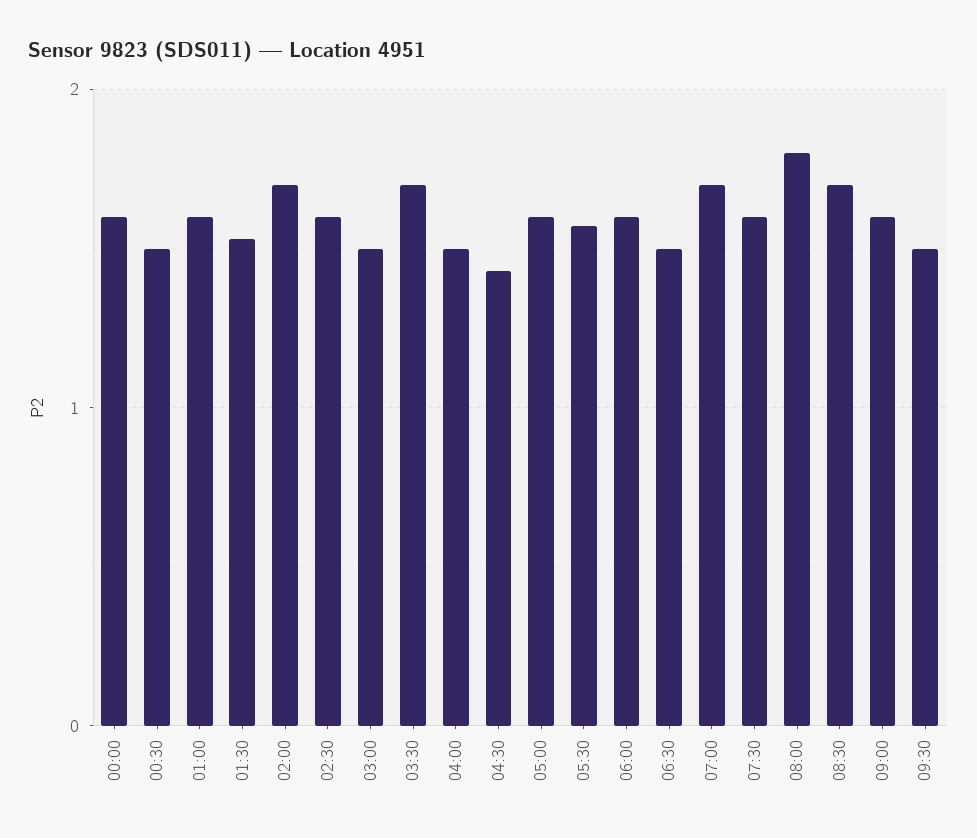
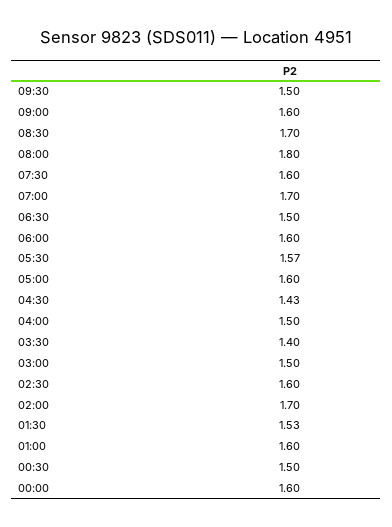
03:30: 1.7 -> 1.4

